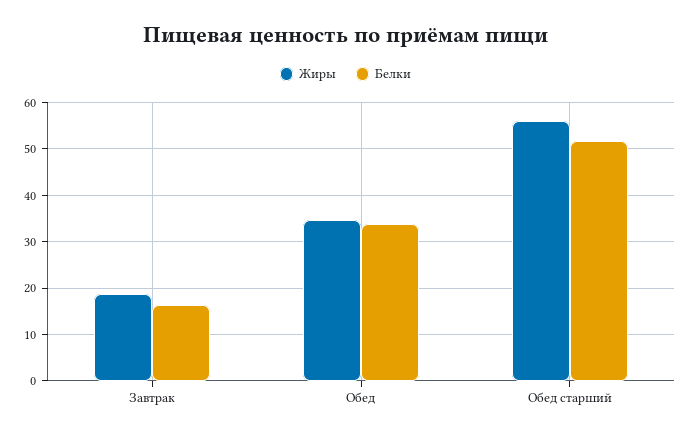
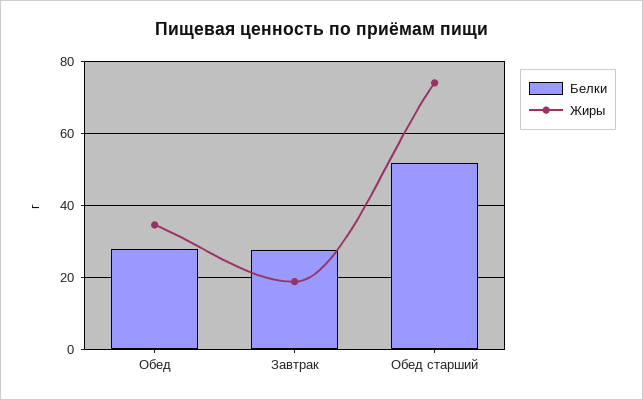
Белки, Завтрак: 16 -> 28
Белки, Обед: 34 -> 28
Жиры, Обед старший: 56 -> 74

